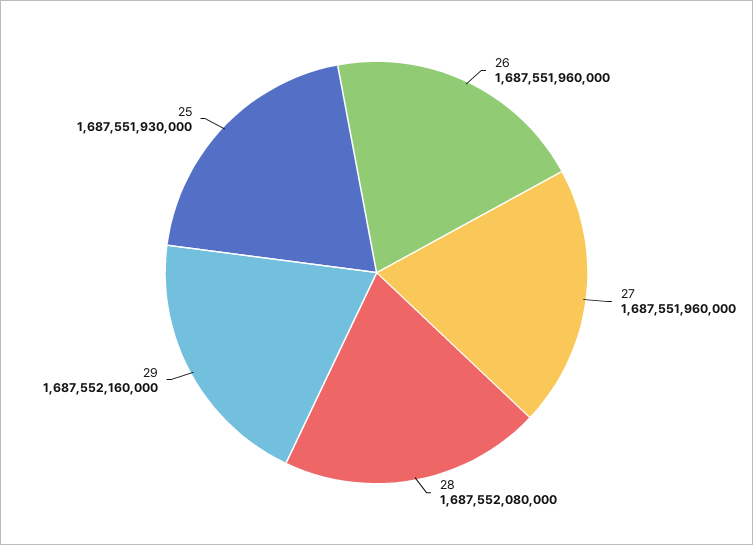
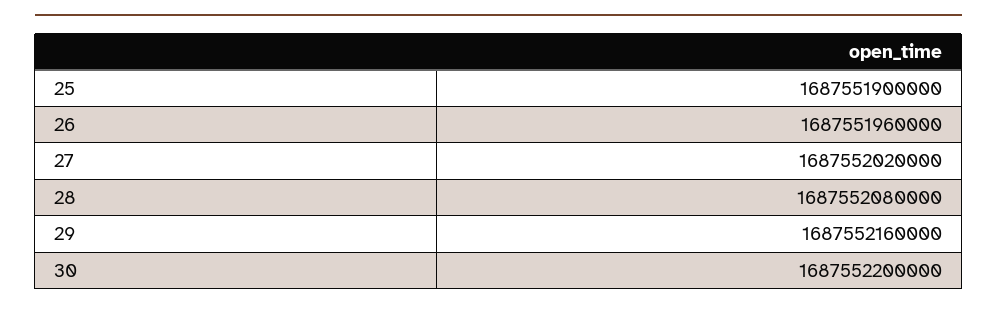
27: 1687551960000 -> 1687552020000
25: 1687551930000 -> 1687551900000
30: none -> 1687552200000

